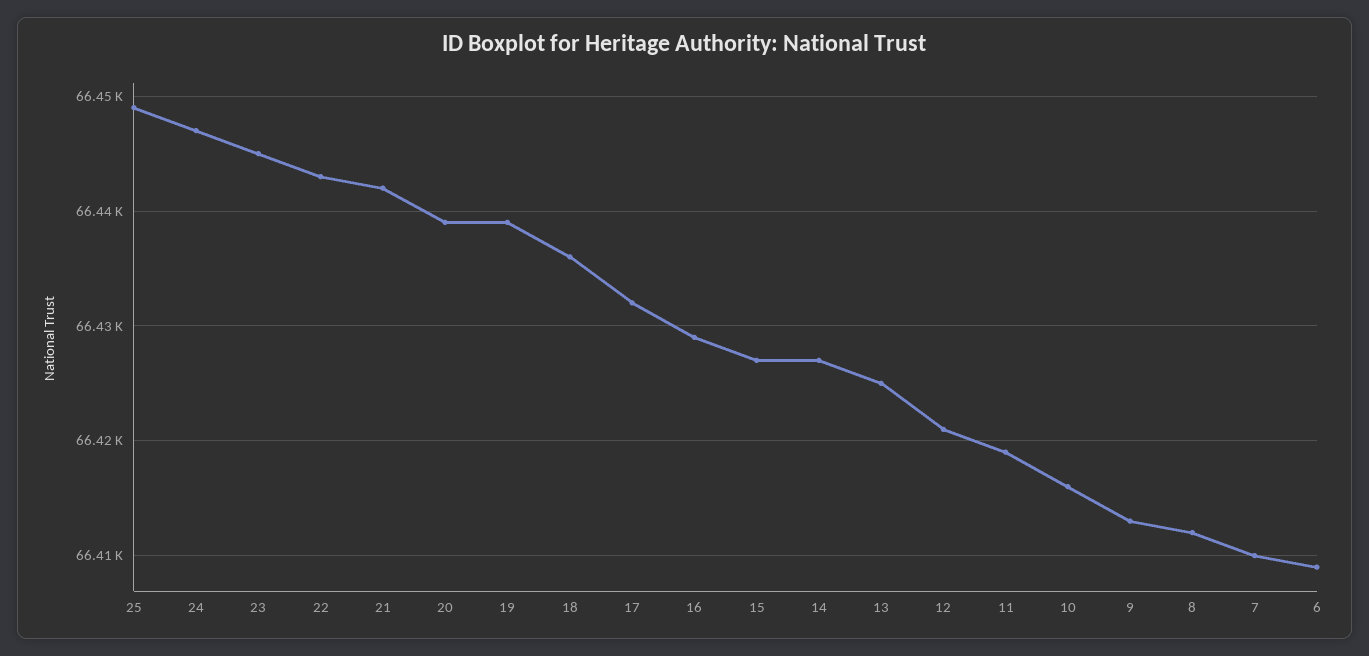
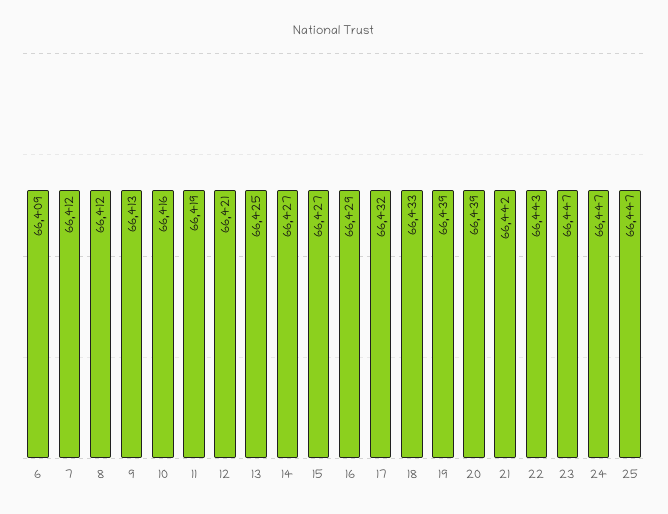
25: 66449 -> 66447
23: 66445 -> 66447
18: 66436 -> 66433
7: 66410 -> 66412

